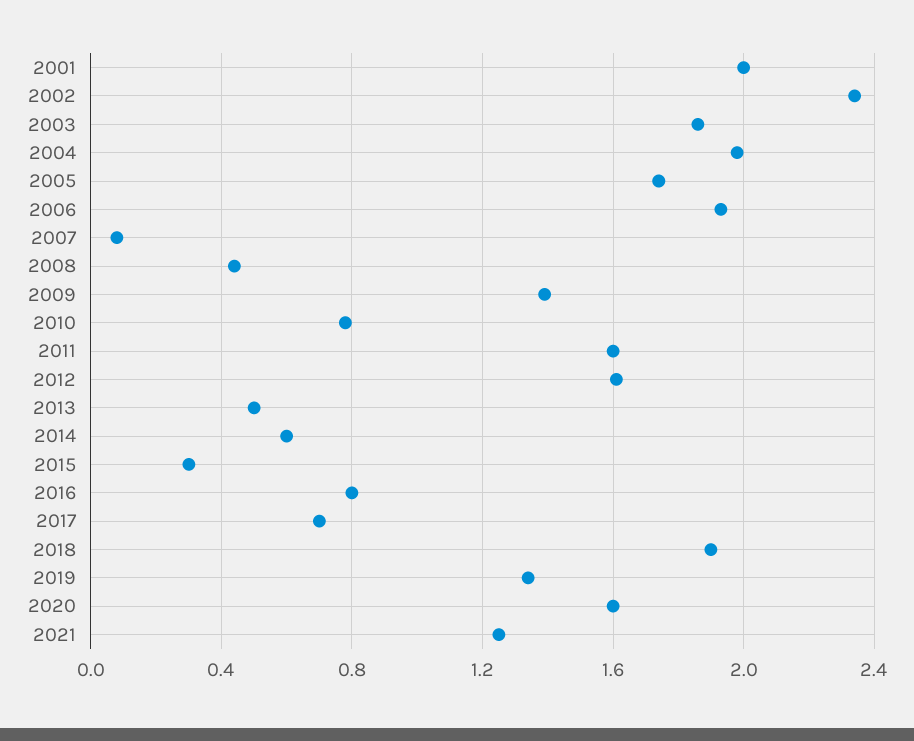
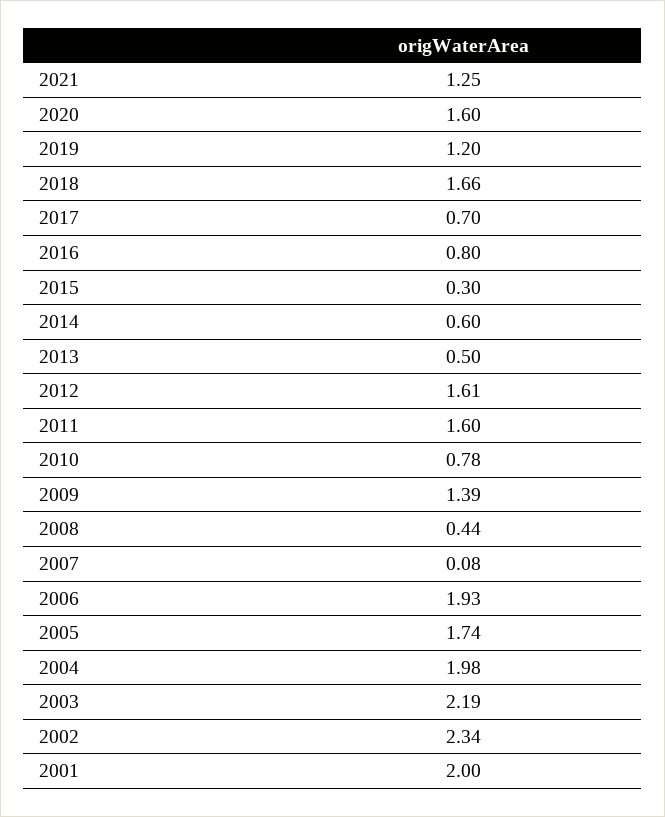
2003: 1.85 -> 2.19
2018: 1.9 -> 1.66
2019: 1.35 -> 1.2

